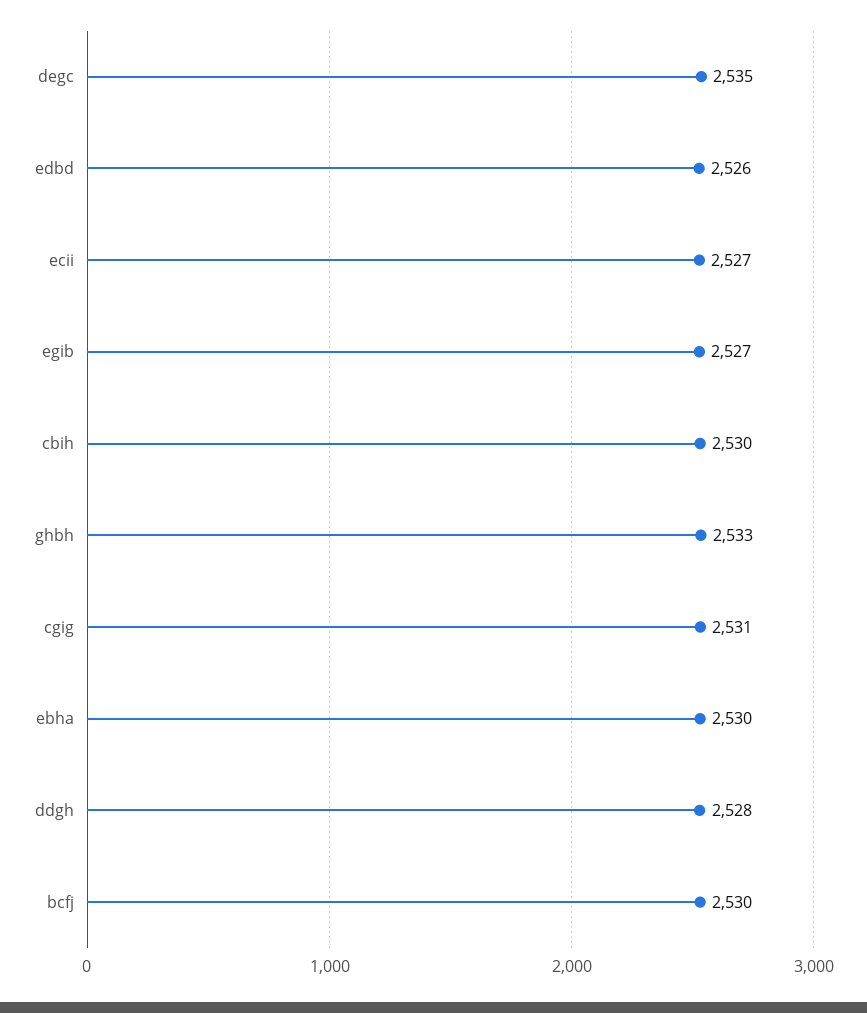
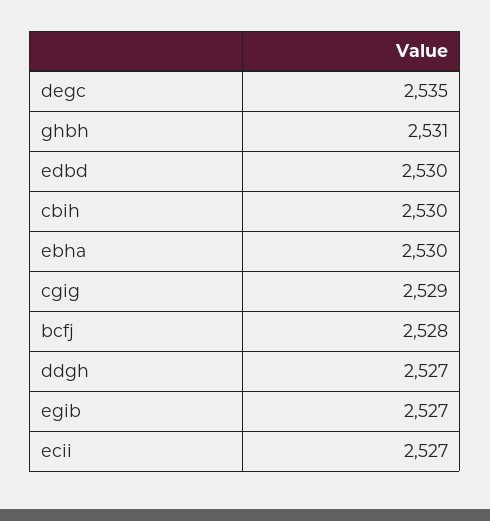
edbd: 2526 -> 2530
ghbh: 2533 -> 2531
cgig: 2531 -> 2529
ddgh: 2528 -> 2527
bcfj: 2530 -> 2528

